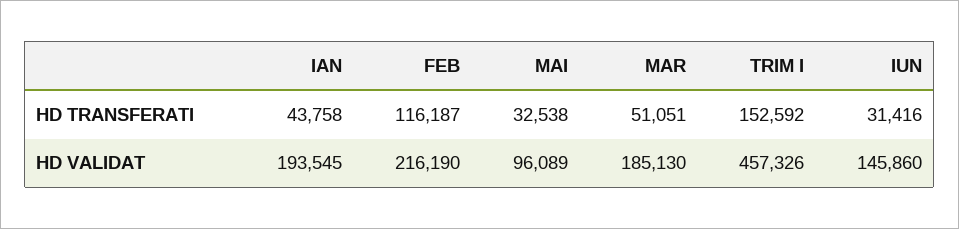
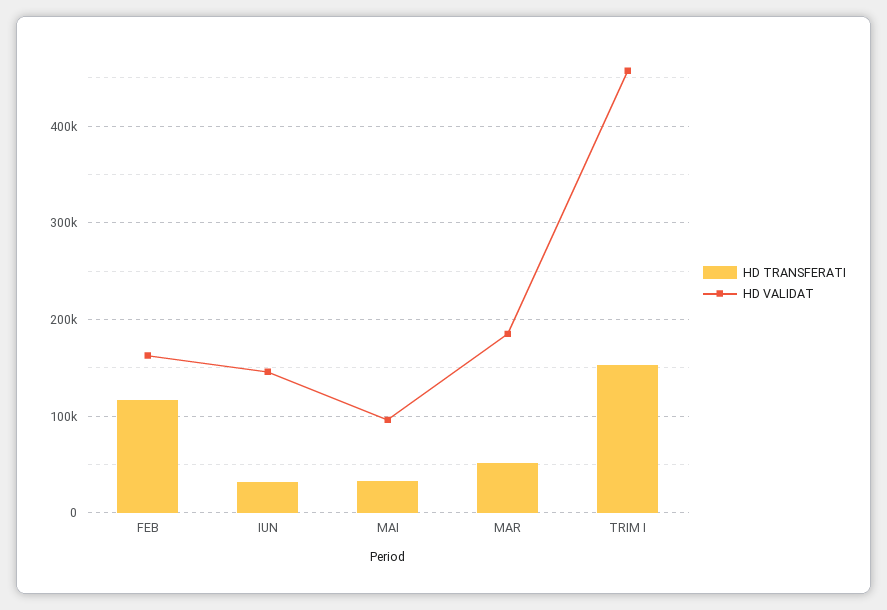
HD TRANSFERATI, IAN: 43758 -> none
HD VALIDAT, IAN: 193545 -> none
HD VALIDAT, FEB: 216190 -> 160000

